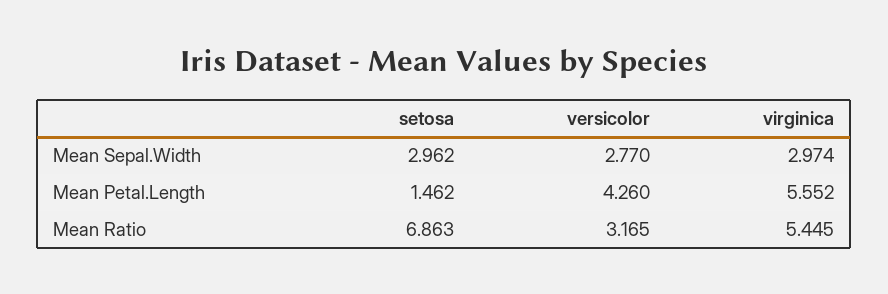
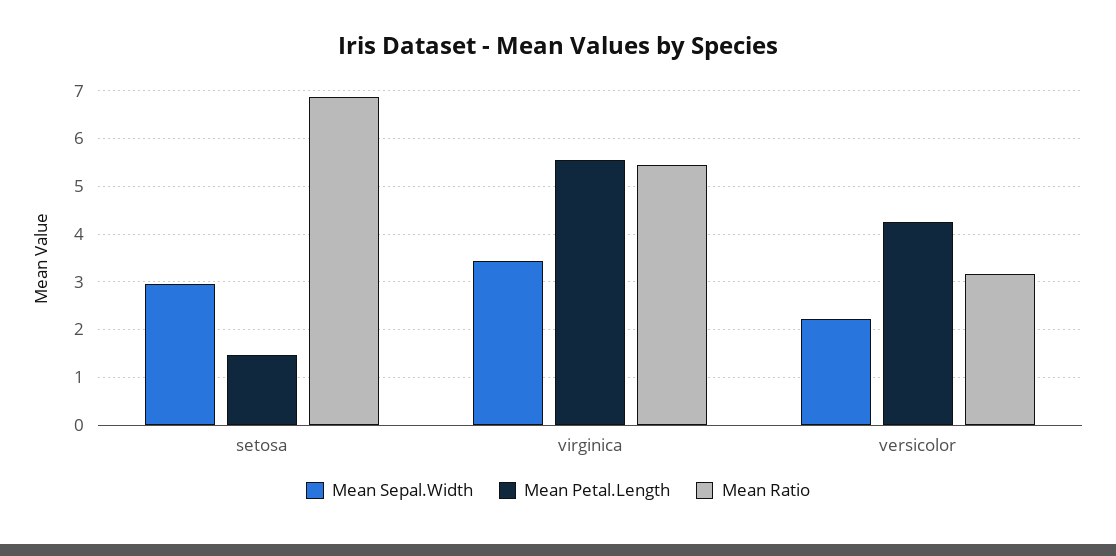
Mean Sepal.Width, versicolor: 2.77 -> 2.2
Mean Sepal.Width, virginica: 2.974 -> 3.4

